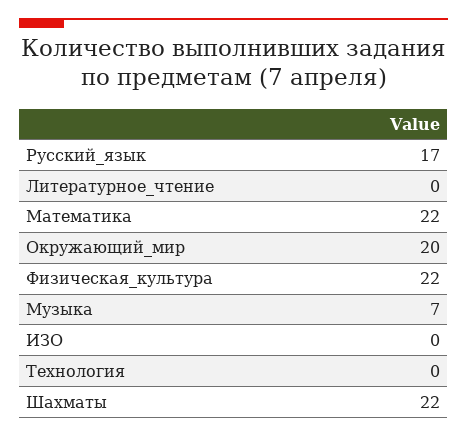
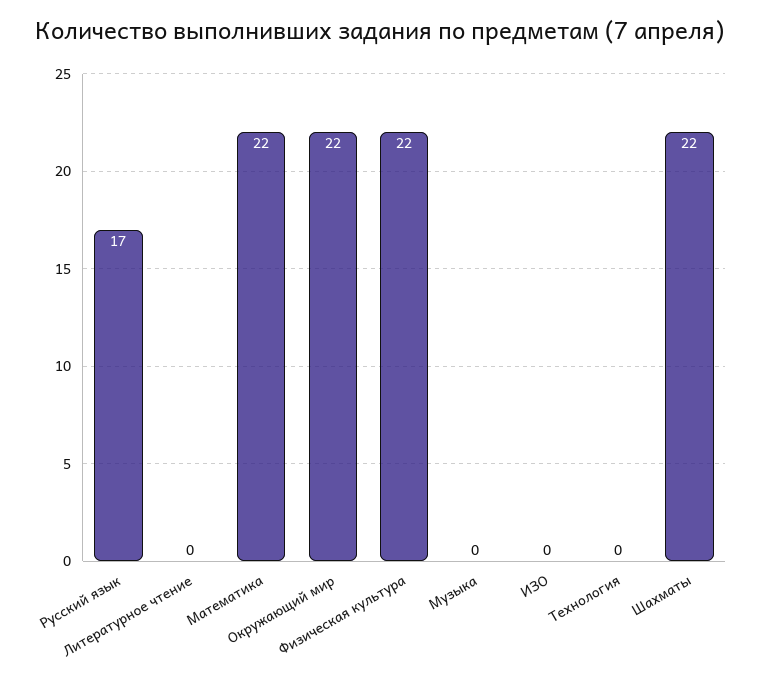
Окружающий_мир: 20 -> 22
Музыка: 7 -> 0

